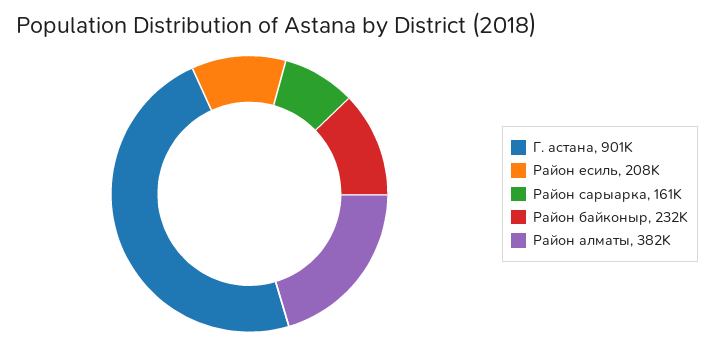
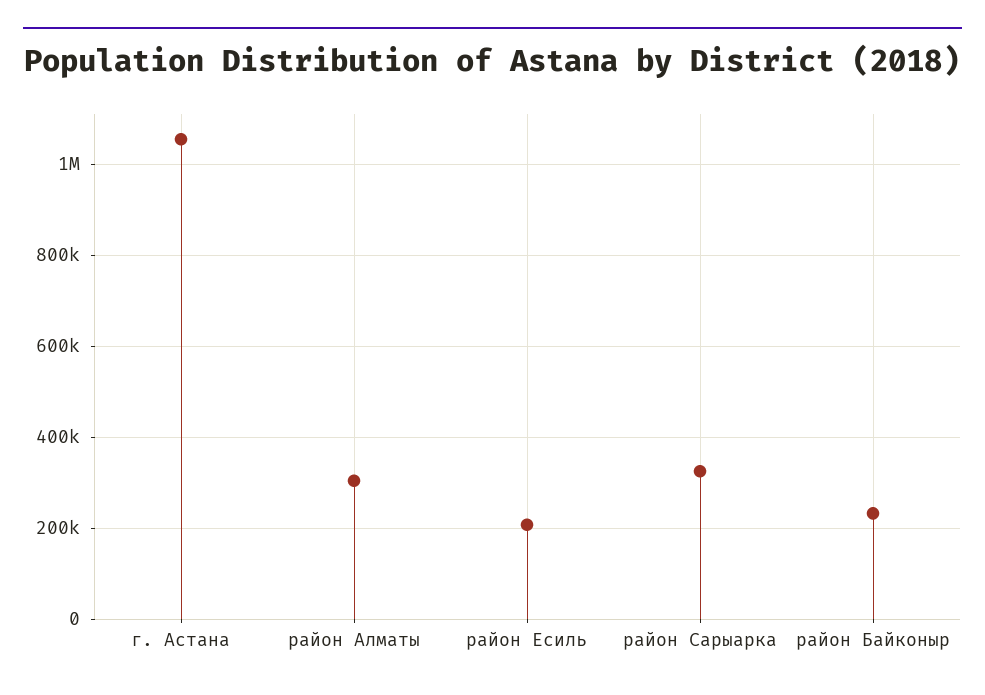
Г. астана: 901000 -> 1060000
Район сарыарка: 161000 -> 320000
Район алматы: 382000 -> 300000

